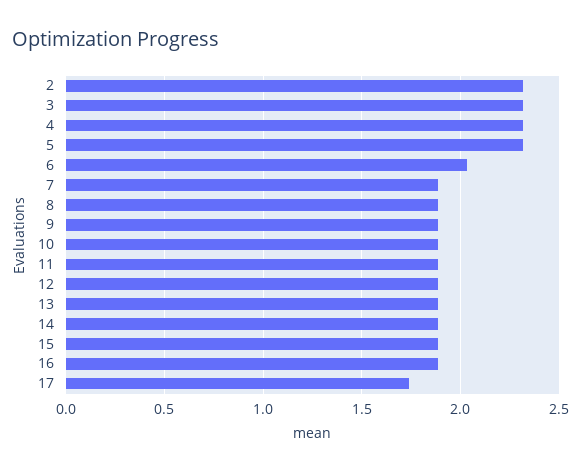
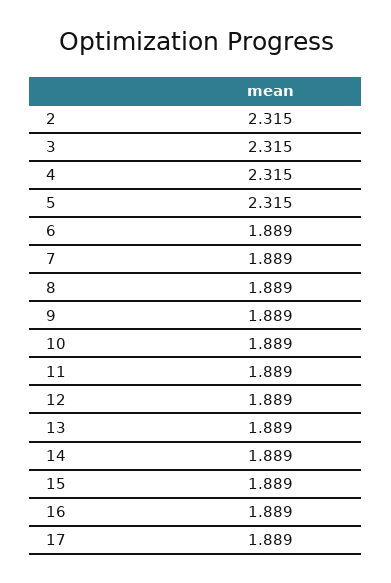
6: 2.05 -> 1.889
17: 1.75 -> 1.889

